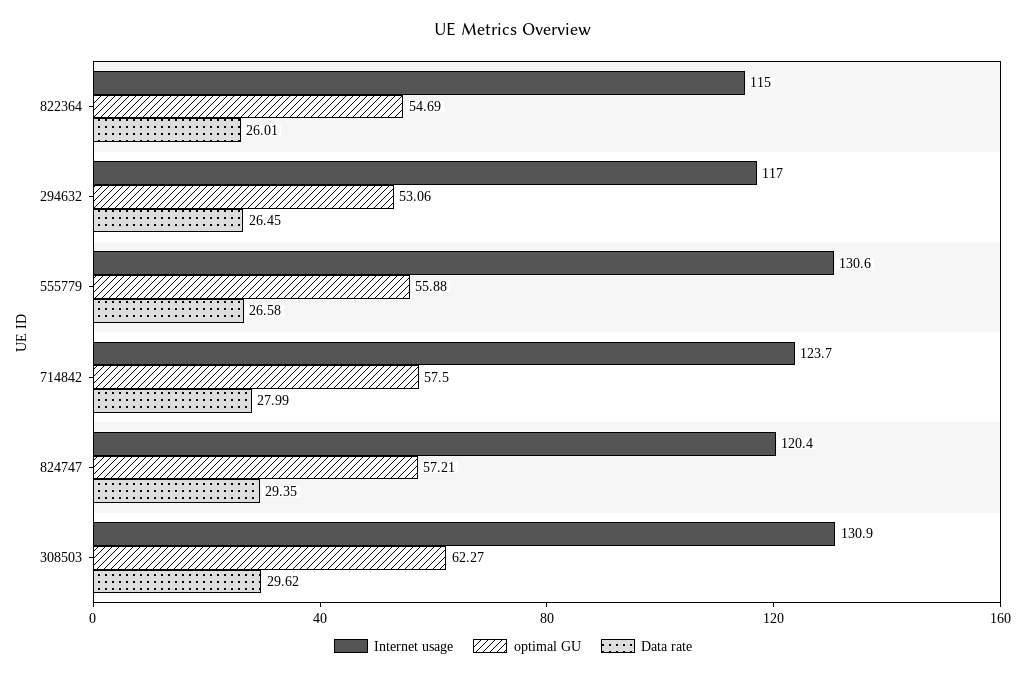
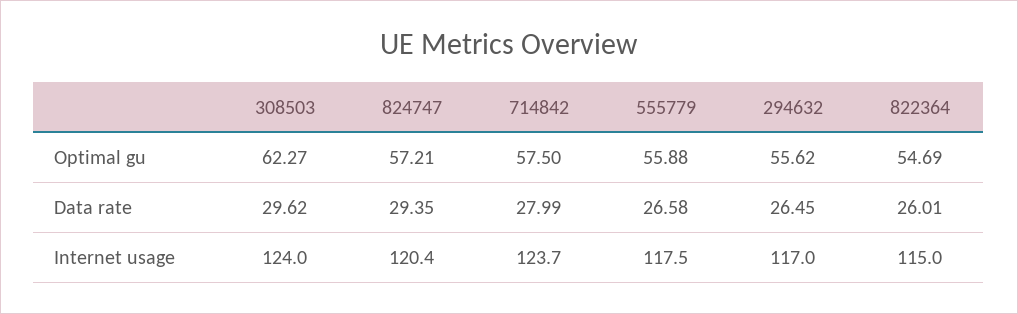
optimal GU, 294632: 53.06 -> 55.62
Internet usage, 555779: 130.6 -> 117.5
Internet usage, 308503: 130.9 -> 124

